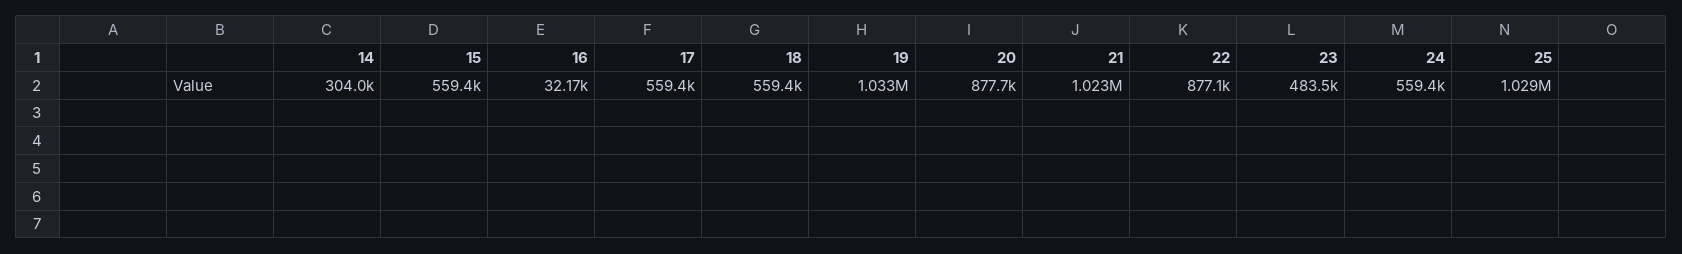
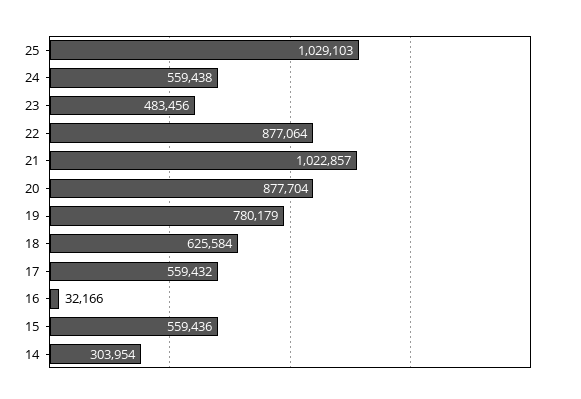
18: 559400 -> 625584
19: 1033000 -> 780179

